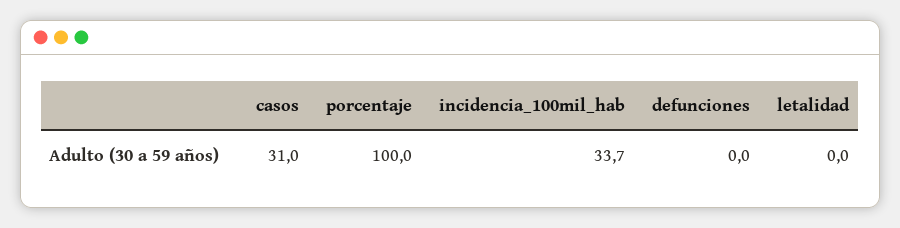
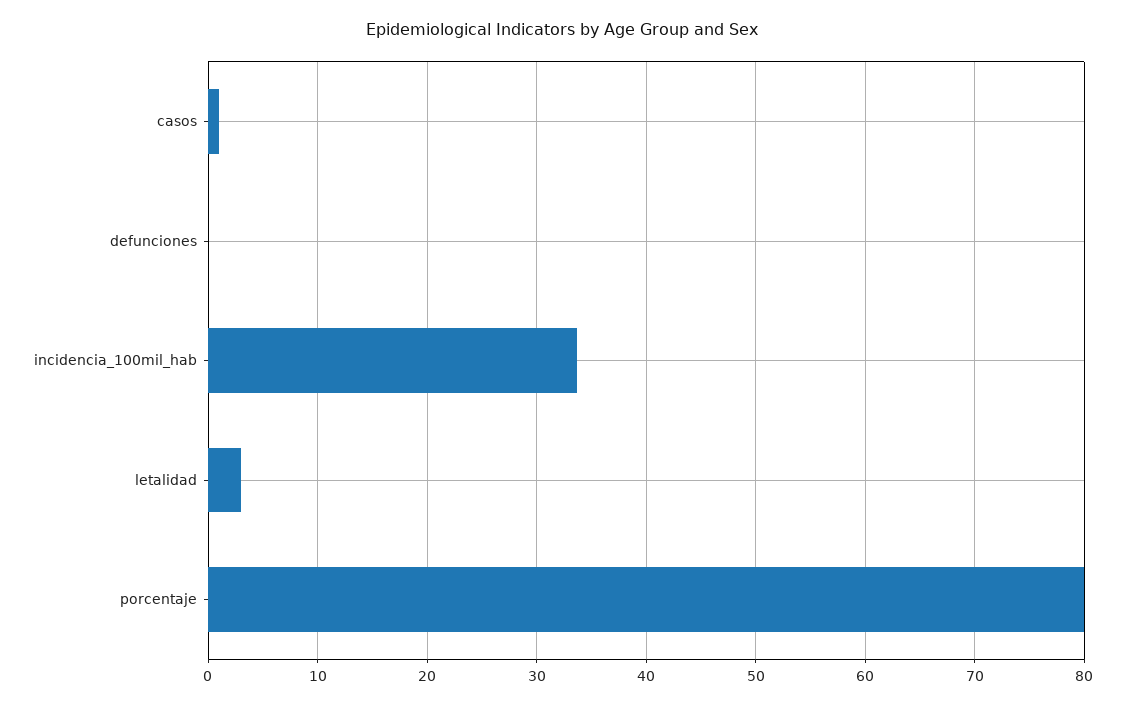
casos: 31 -> 1
porcentaje: 100 -> 80
letalidad: 0 -> 3

